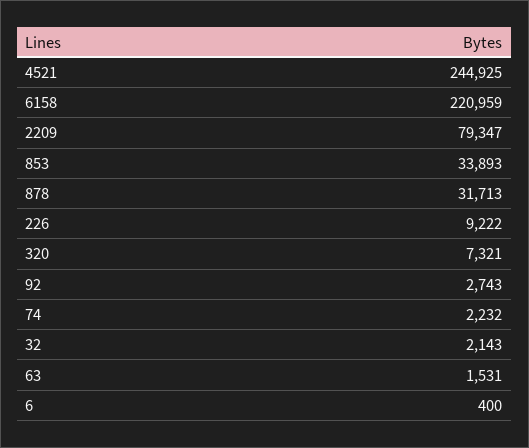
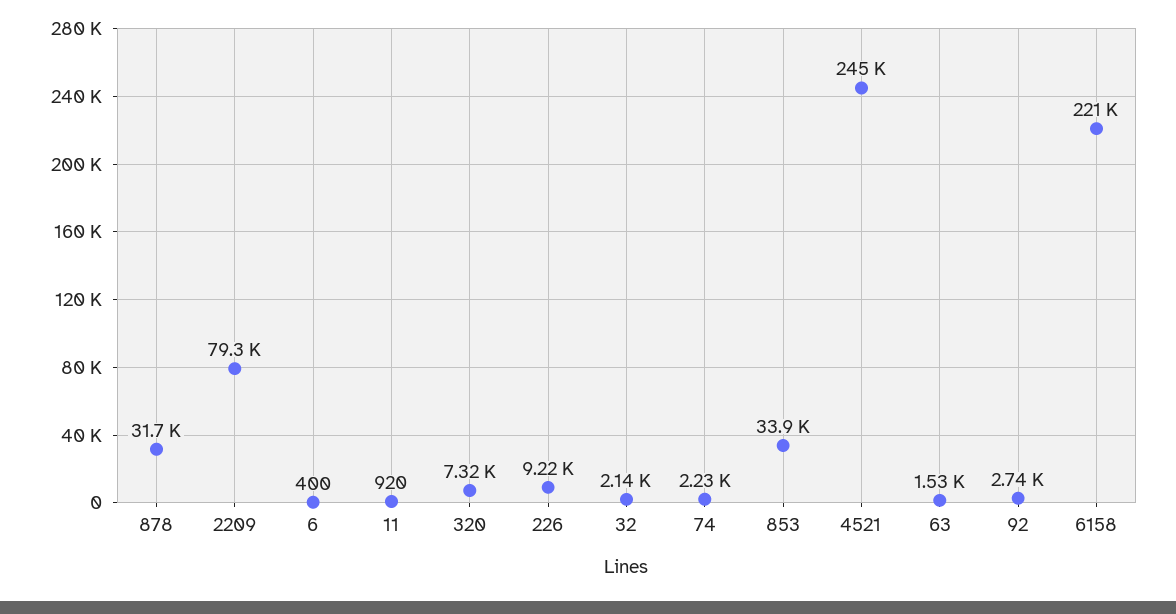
11: none -> 920

